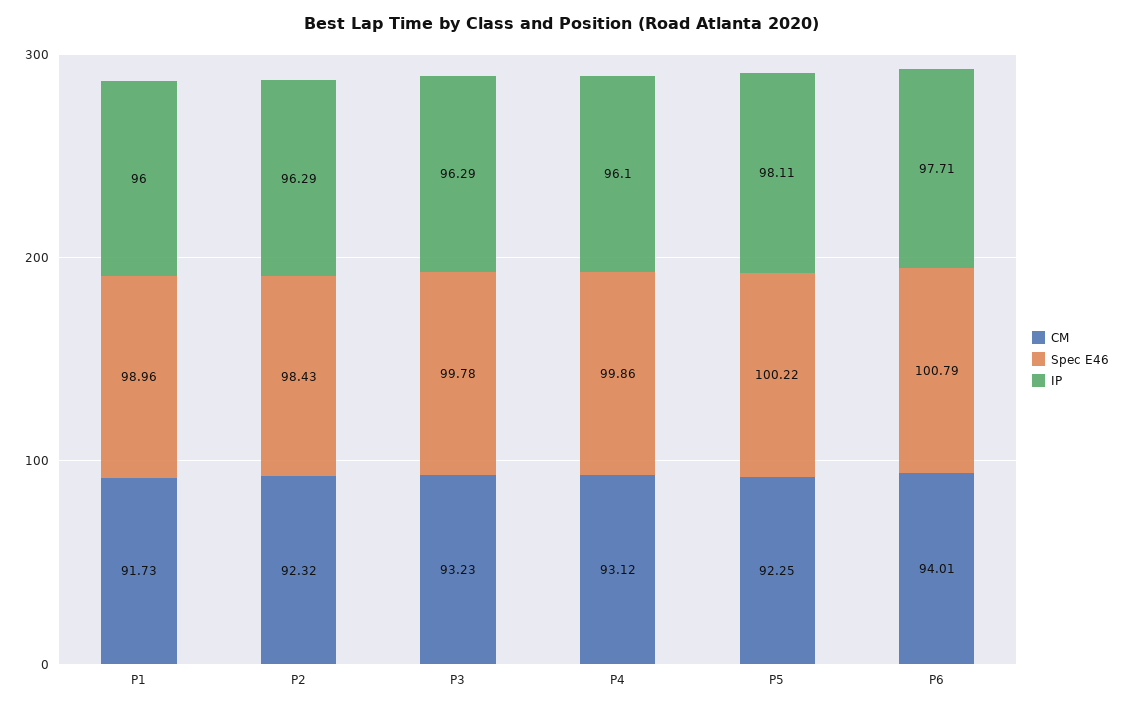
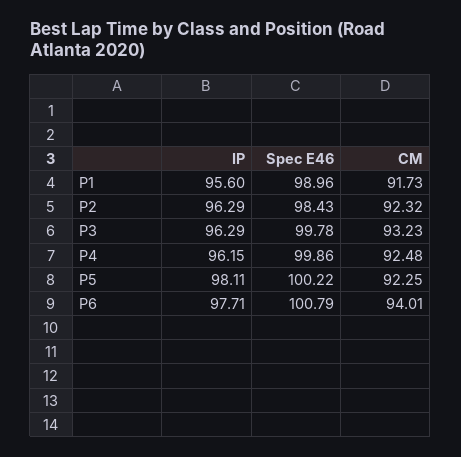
IP, P1: 96 -> 95.6
CM, P4: 93.12 -> 92.48
IP, P4: 96.1 -> 96.15

